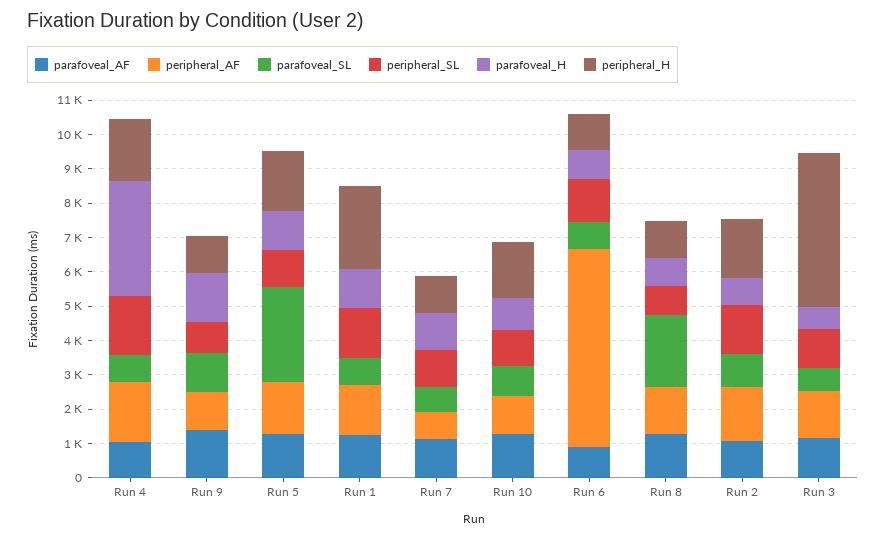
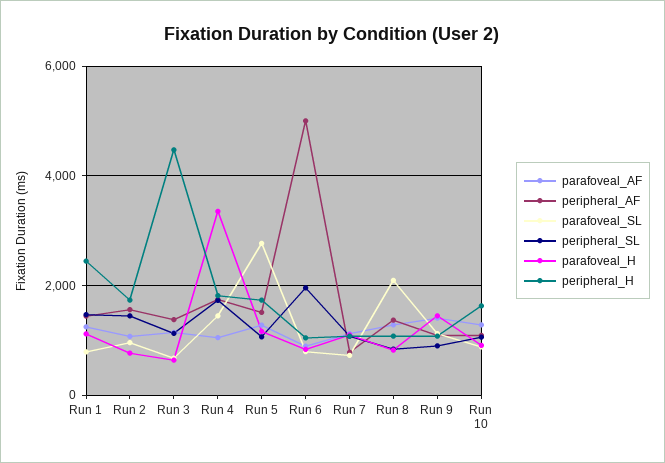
parafoveal_SL, Run 4: 750 -> 1400
peripheral_AF, Run 6: 5750 -> 5000
peripheral_SL, Run 6: 1250 -> 2000

